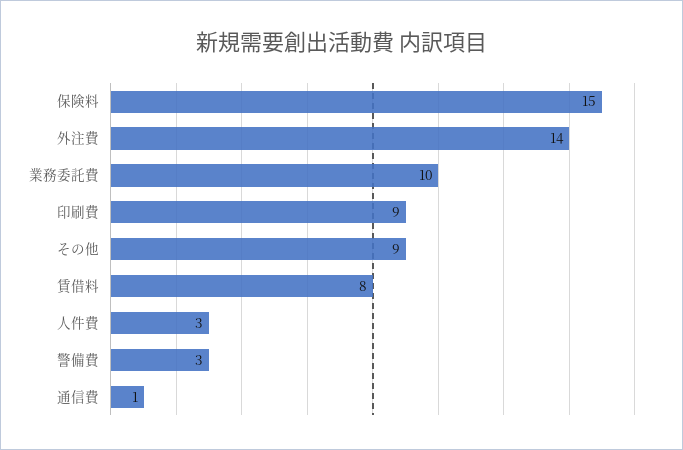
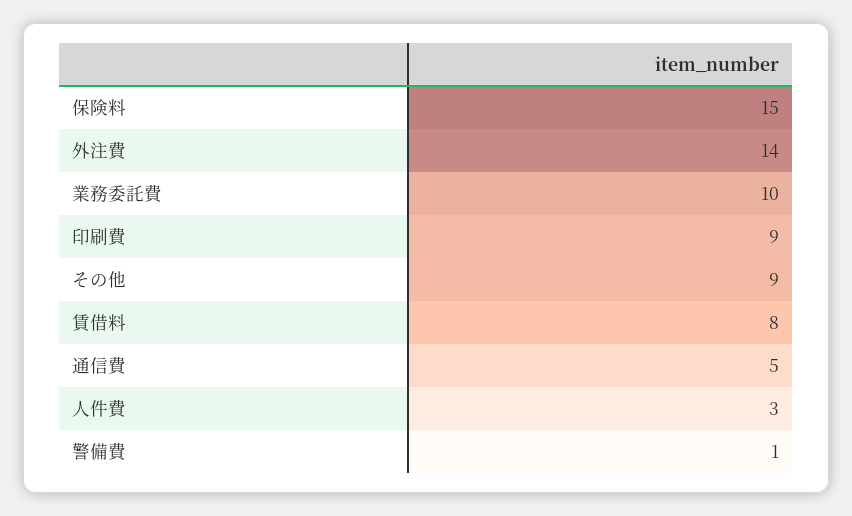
警備費: 3 -> 1
通信費: 1 -> 5

